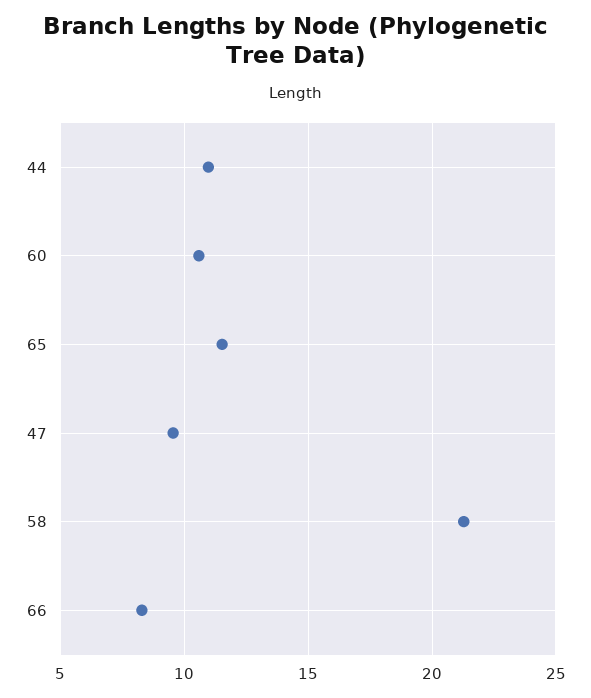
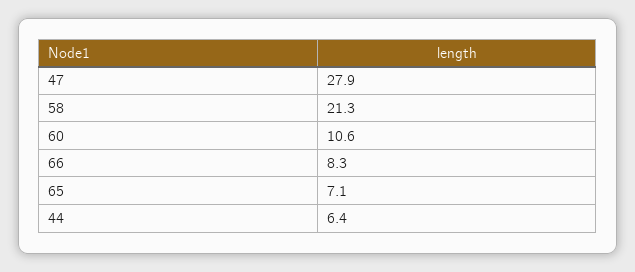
44: 11 -> 6.4
65: 11.5 -> 7.1
47: 9.5 -> 27.9

